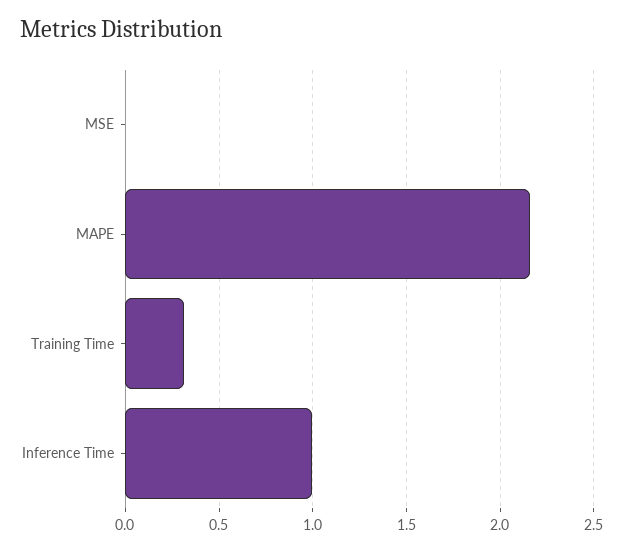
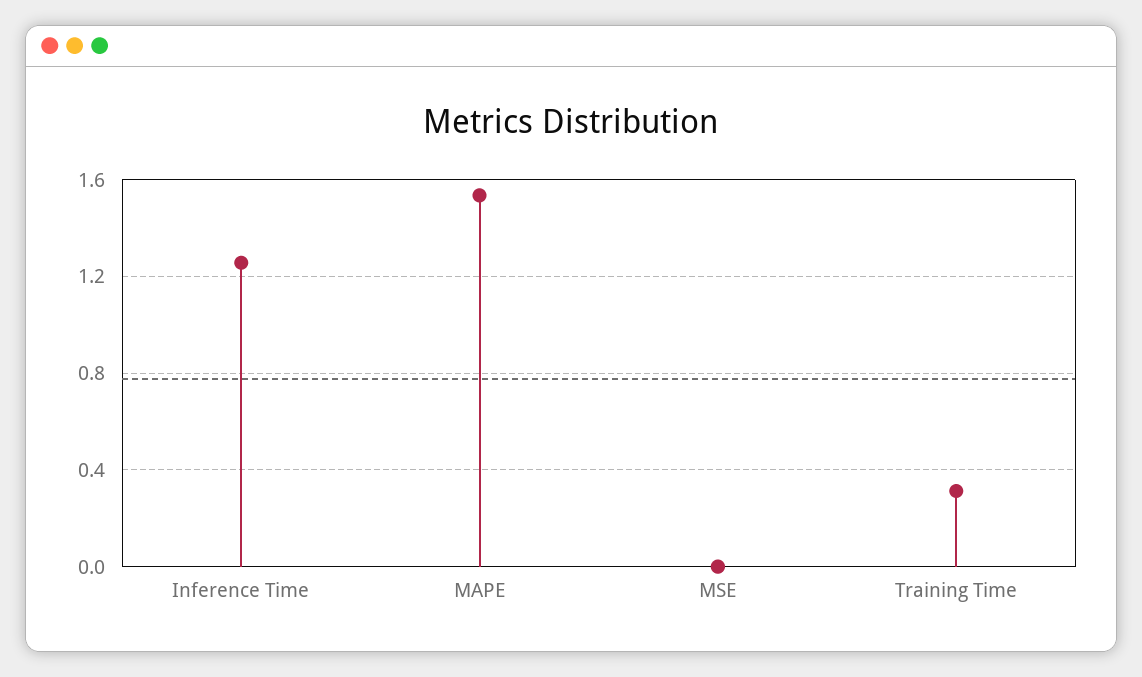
MAPE: 2.15 -> 1.55
Inference Time: 1 -> 1.25

